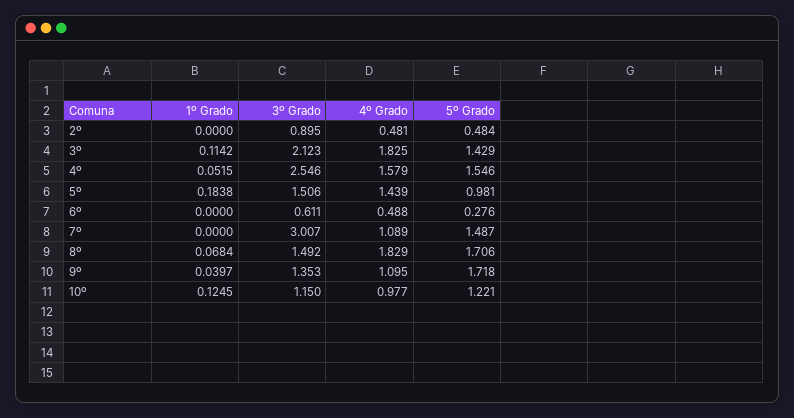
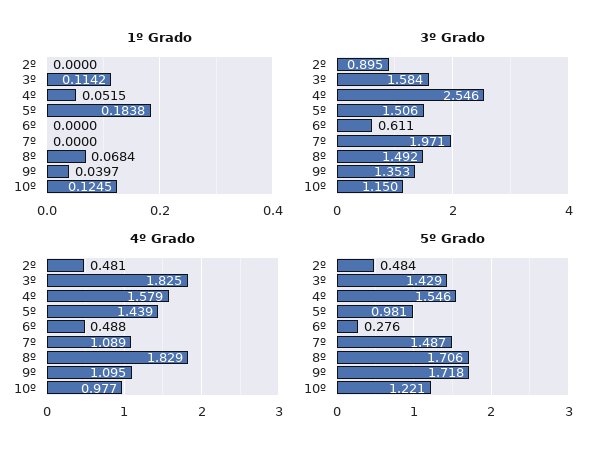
3º Grado, 3º: 2.123 -> 1.584
3º Grado, 7º: 3.007 -> 1.971

